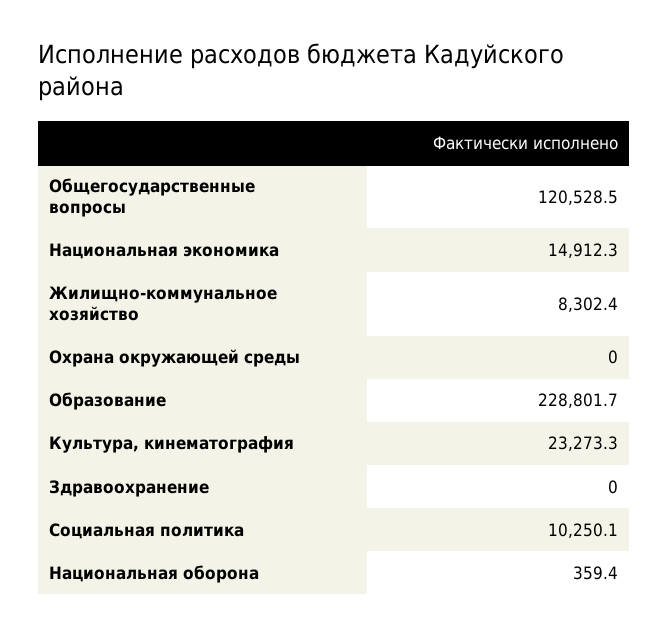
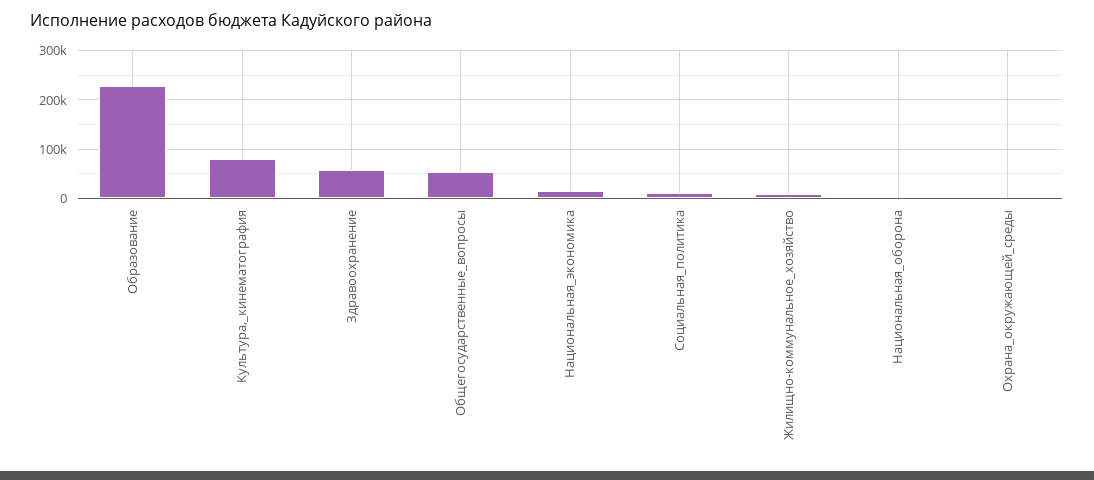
Общегосударственные вопросы: 120528.5 -> 60000
Культура, кинематография: 23273.3 -> 80000
Здравоохранение: 0 -> 60000

